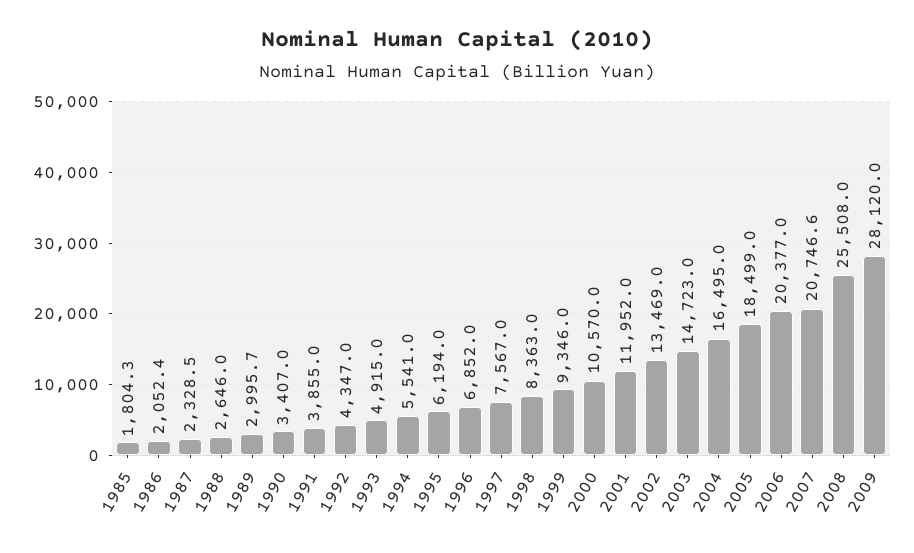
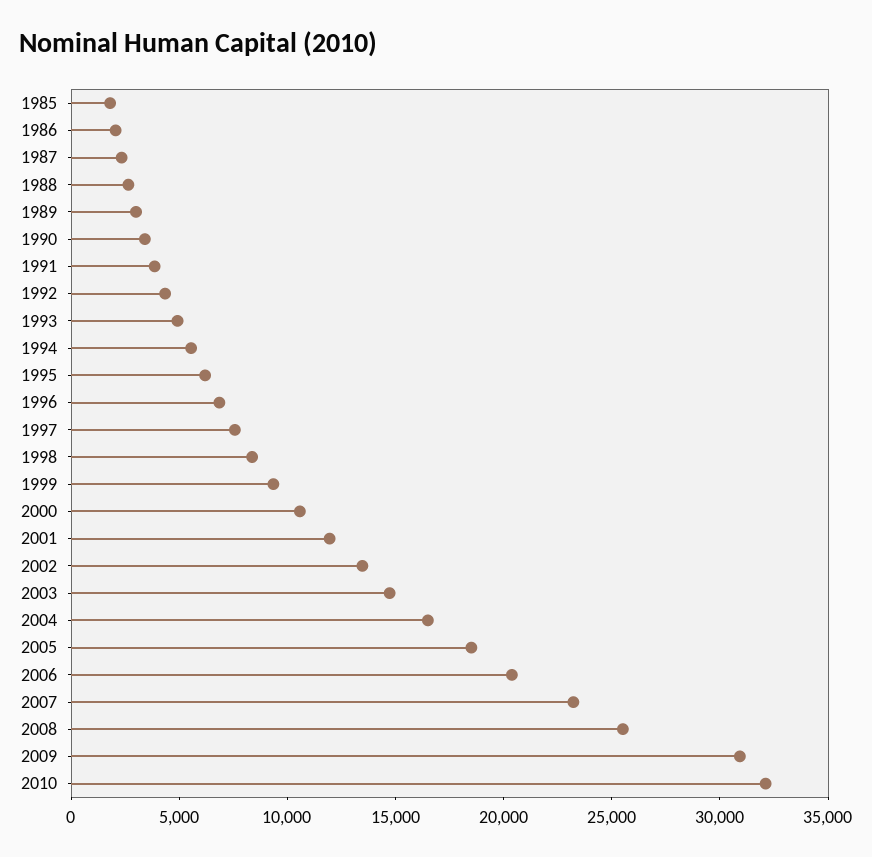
2007: 20746.6 -> 23000
2009: 28120 -> 31000
2010: none -> 32000

